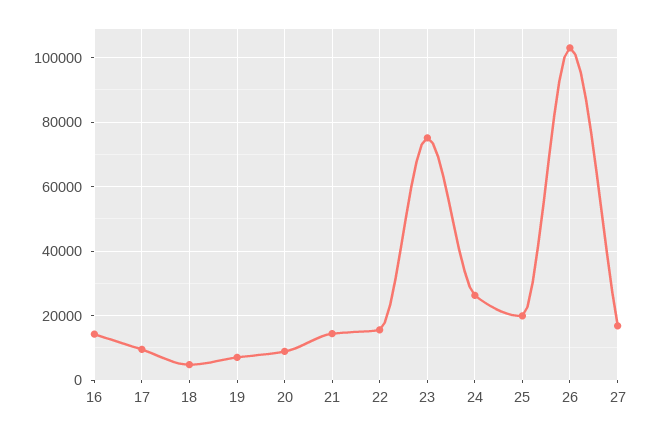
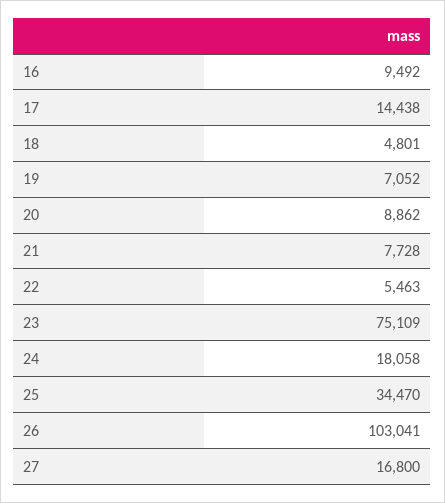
16: 14000 -> 9492
17: 10000 -> 14438
21: 14000 -> 7728
22: 16000 -> 5463
24: 26000 -> 18058
25: 20000 -> 34470

